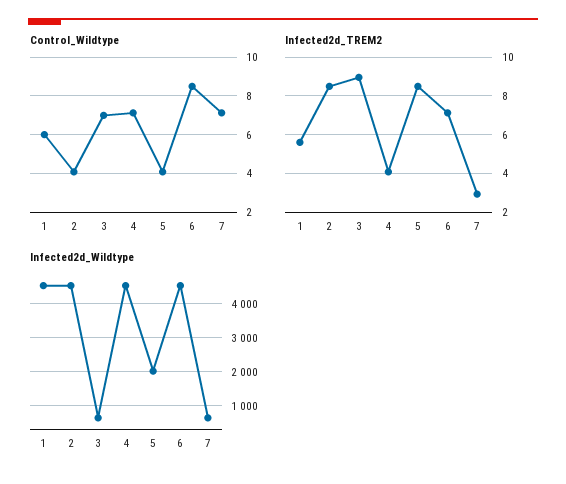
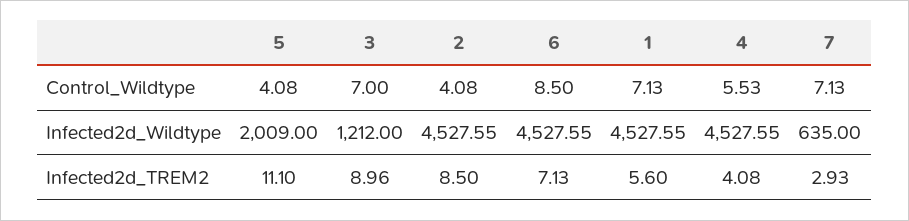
Control_Wildtype, 1: 6 -> 7.13
Control_Wildtype, 4: 7 -> 5.53
Infected2d_TREM2, 5: 8.5 -> 11.1
Infected2d_Wildtype, 3: 600 -> 1212

